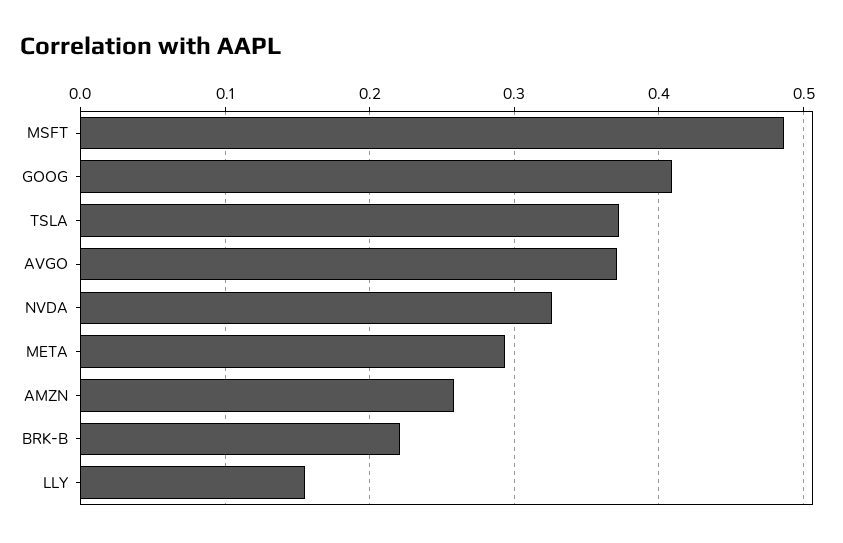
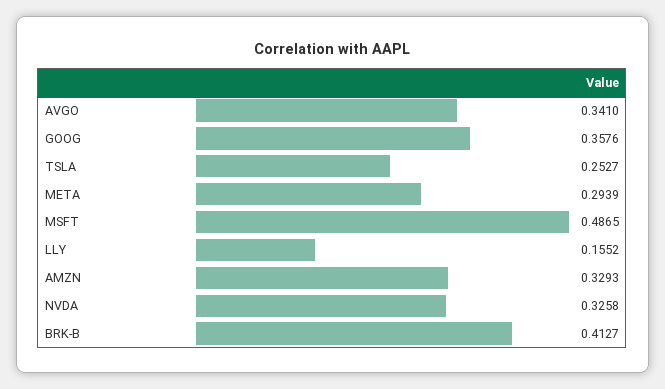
GOOG: 0.41 -> 0.3576
TSLA: 0.37 -> 0.2527
AVGO: 0.37 -> 0.341
AMZN: 0.26 -> 0.3293
BRK-B: 0.22 -> 0.4127

